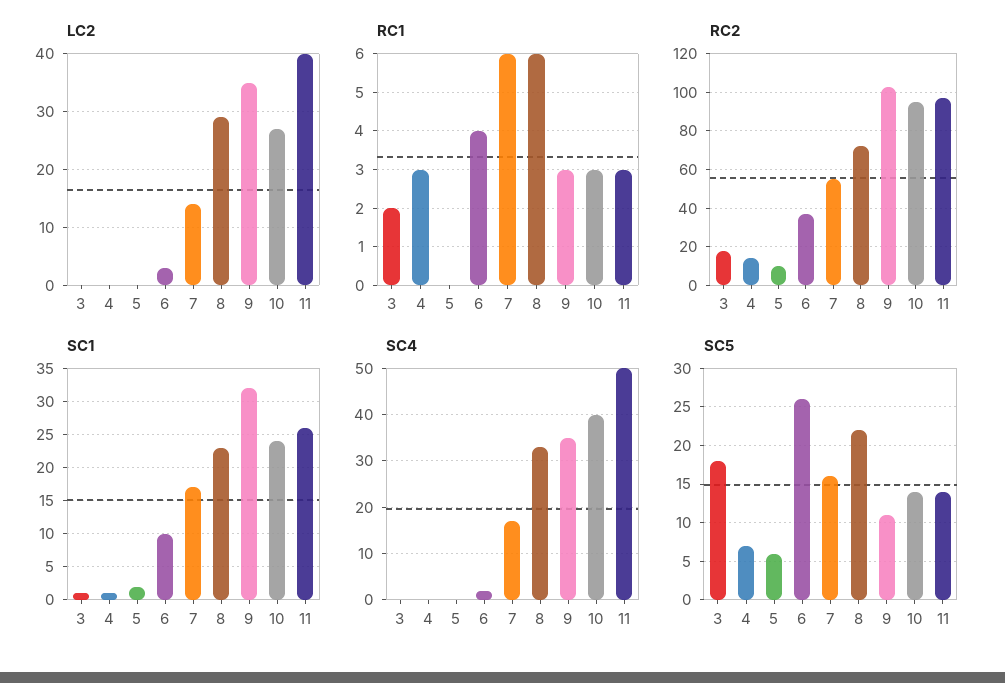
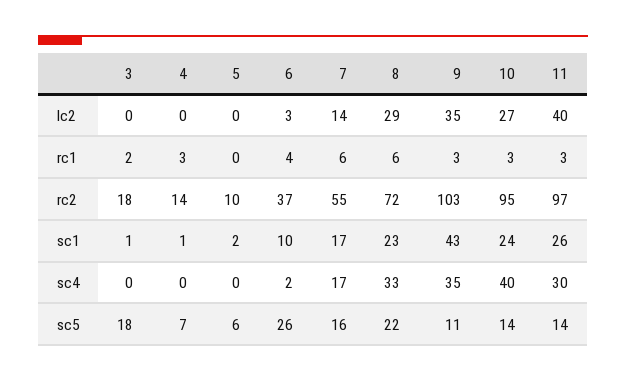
SC1, 9: 32 -> 43
SC4, 11: 50 -> 30

